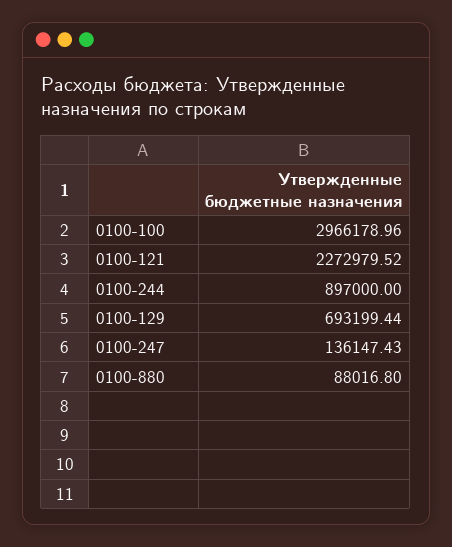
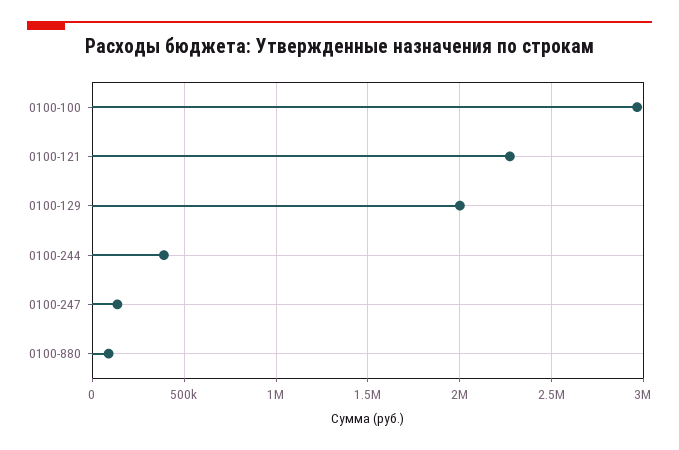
0100-244: 897000 -> 400000
0100-129: 693199.44 -> 2000000

